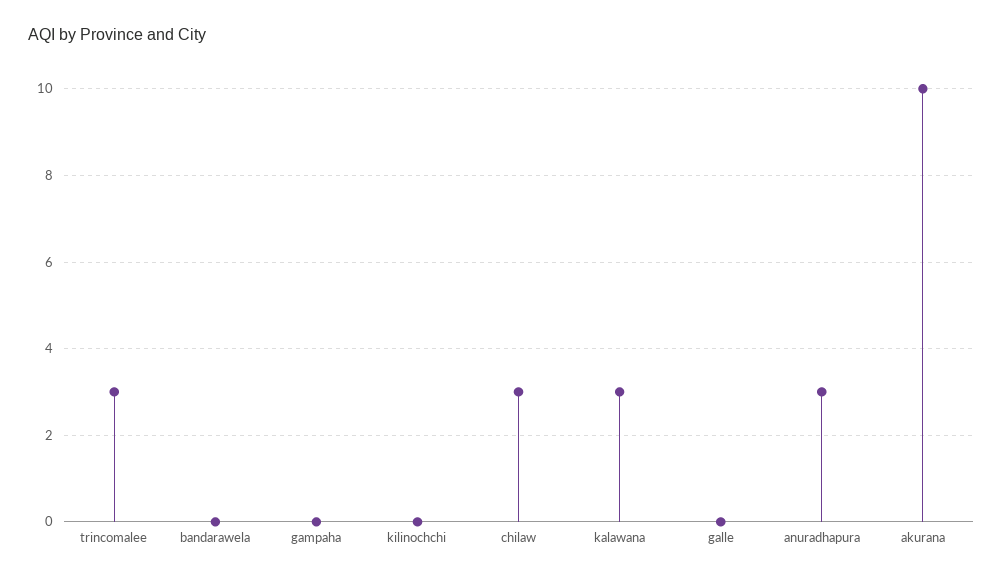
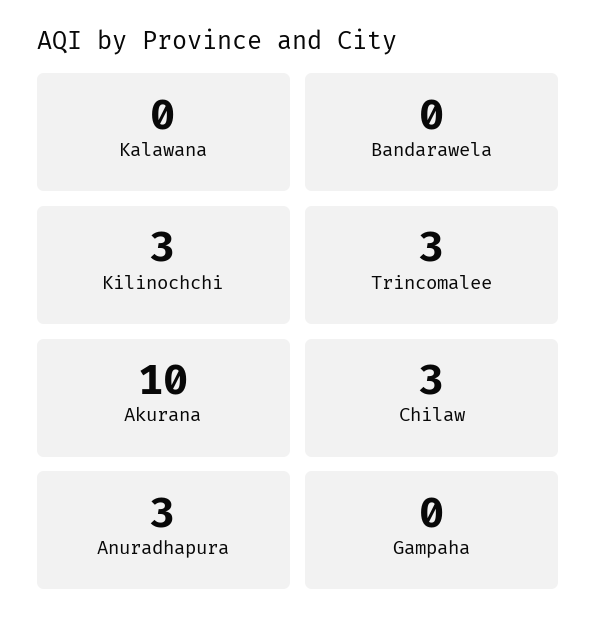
kilinochchi: 0 -> 3
kalawana: 3 -> 0
galle: 0 -> none

